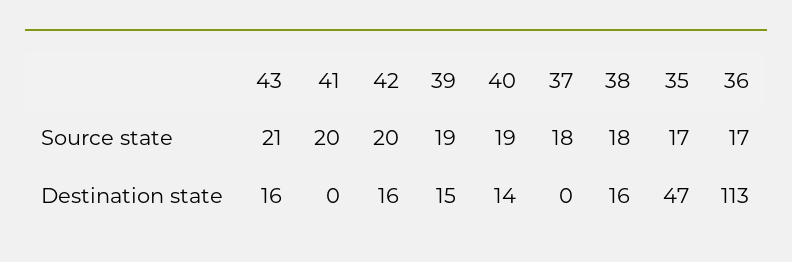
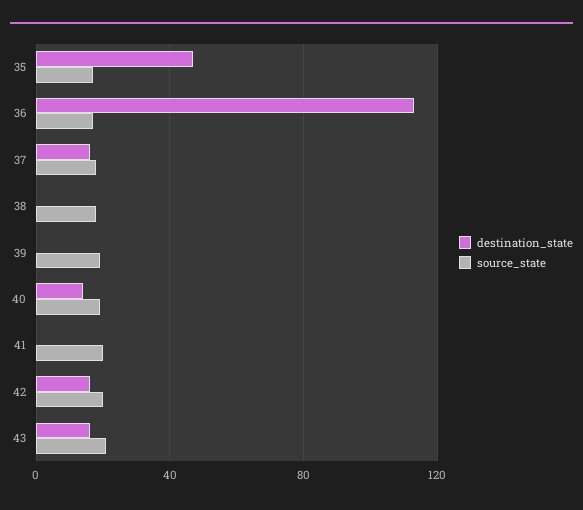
Destination state, 39: 15 -> 0
Destination state, 37: 0 -> 15
Destination state, 38: 16 -> 0

